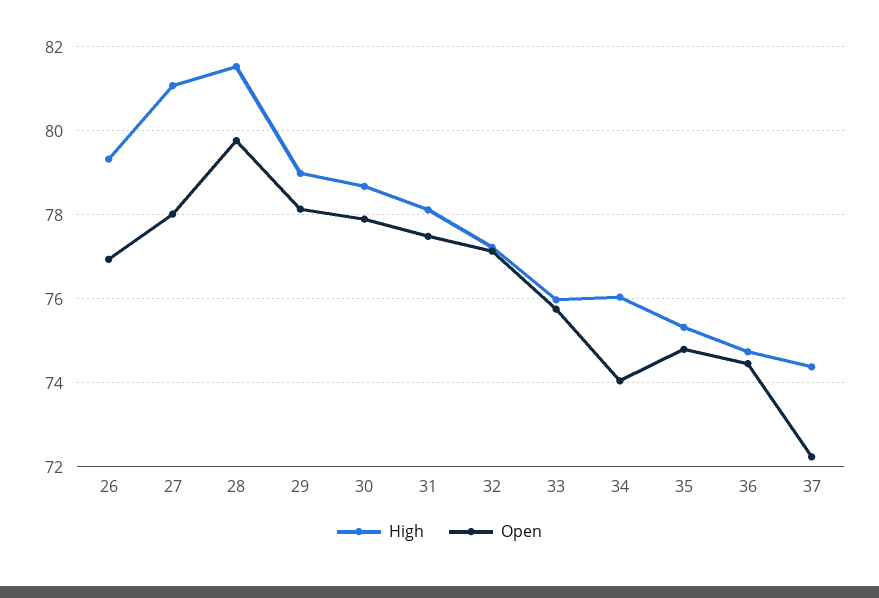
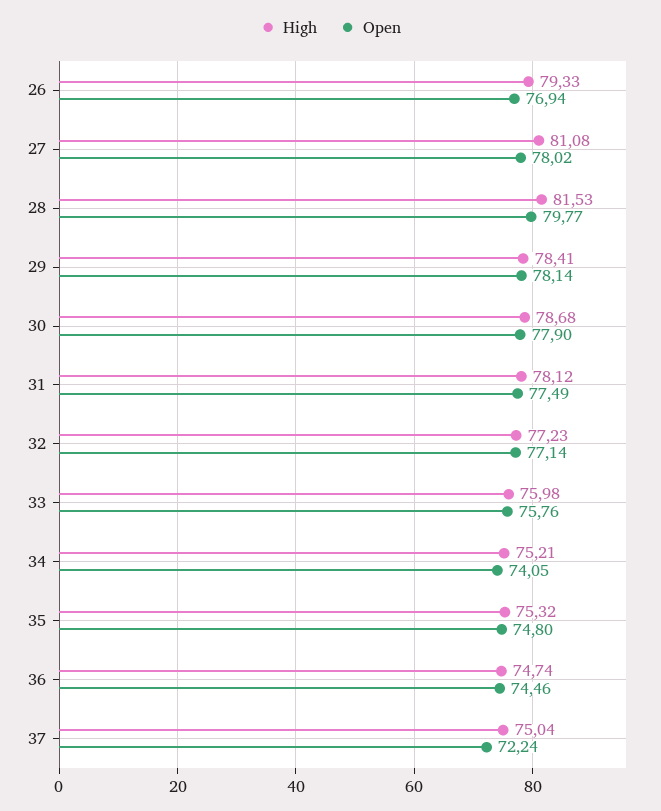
High, 29: 79 -> 78.41
High, 34: 76 -> 75.21
High, 37: 74.4 -> 75.04

